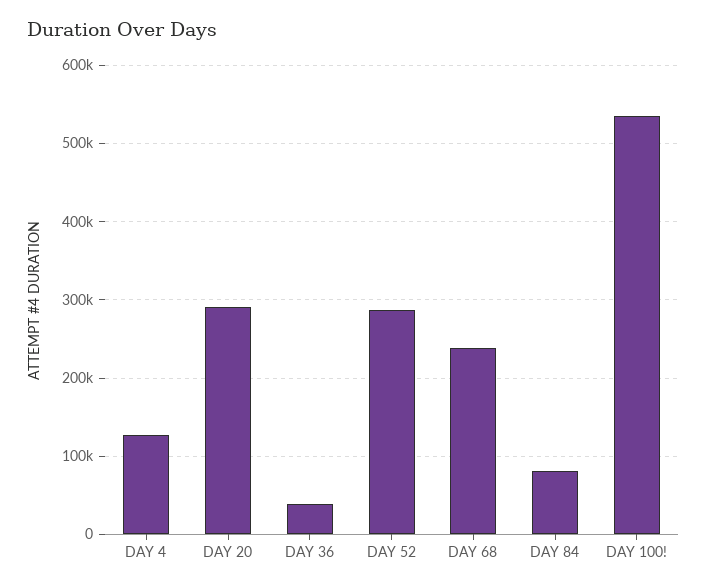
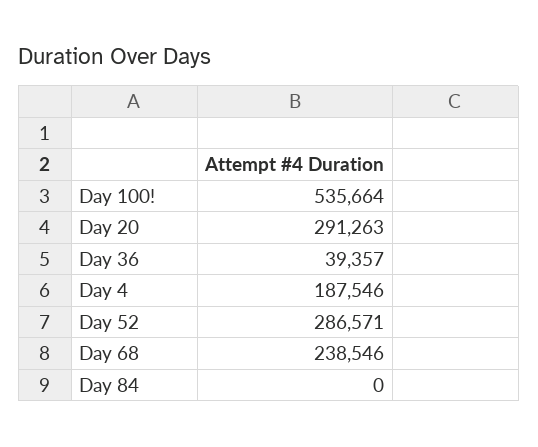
DAY 4: 130000 -> 187546
DAY 84: 80000 -> 0

